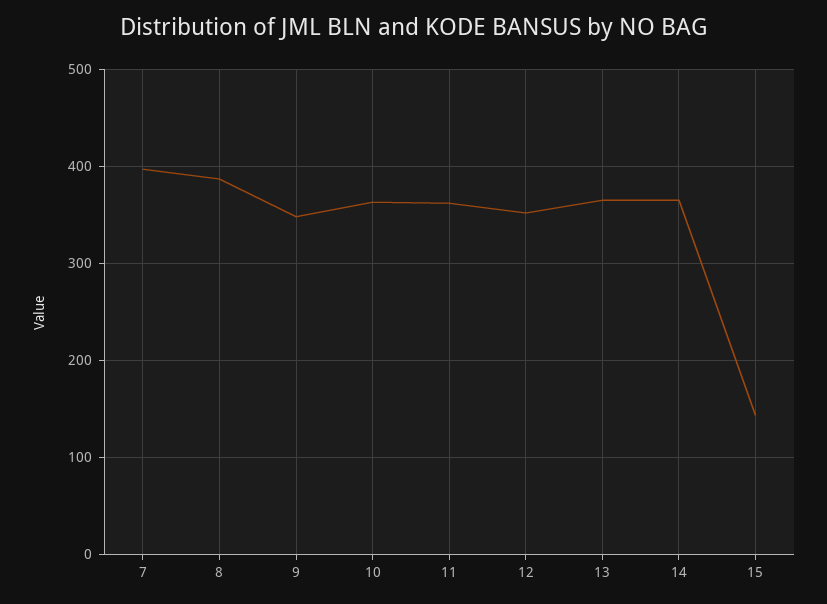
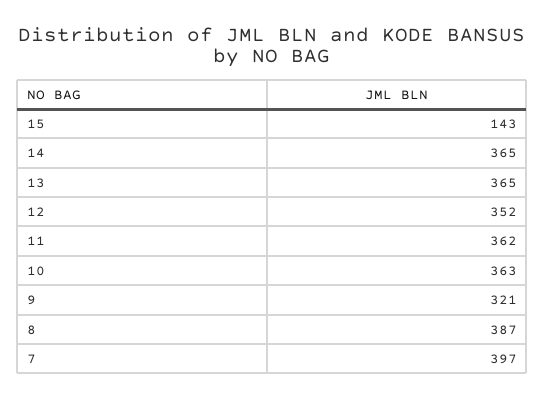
9: 350 -> 321

